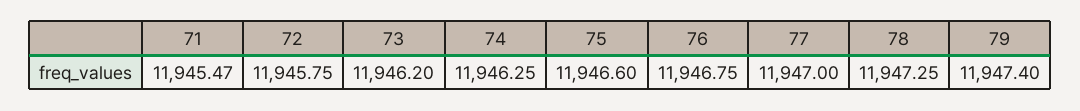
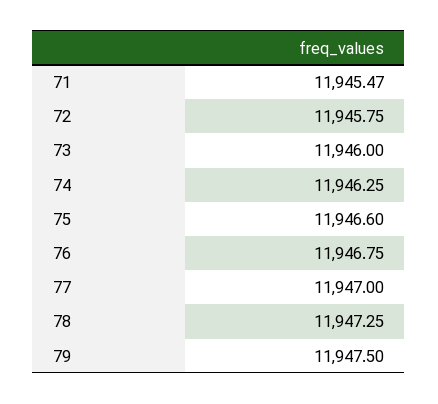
73: 11946.2 -> 11946
79: 11947.4 -> 11947.5

